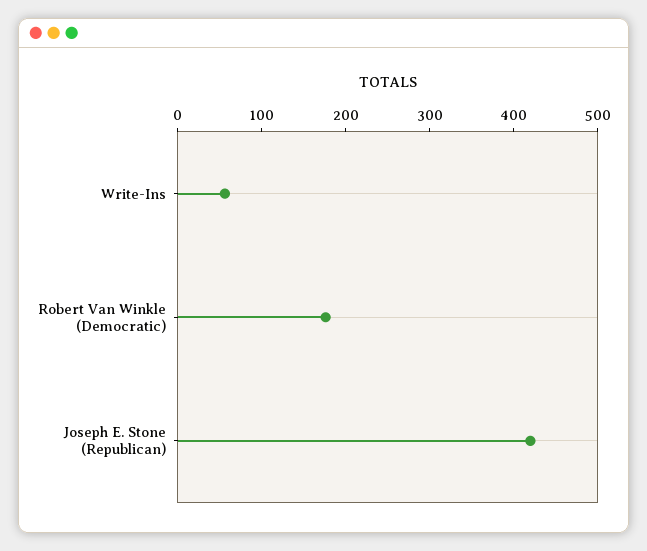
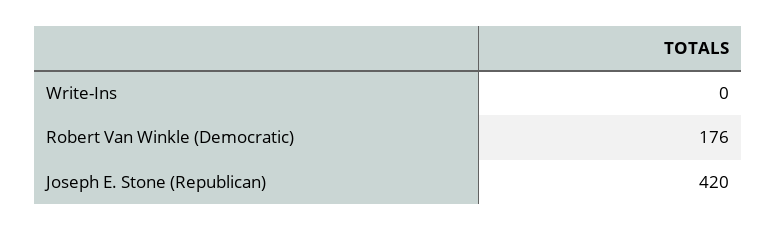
Write-Ins: 60 -> 0

